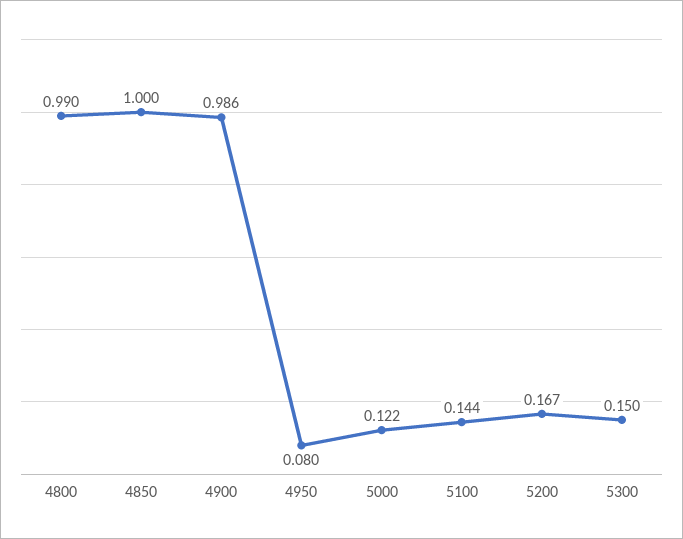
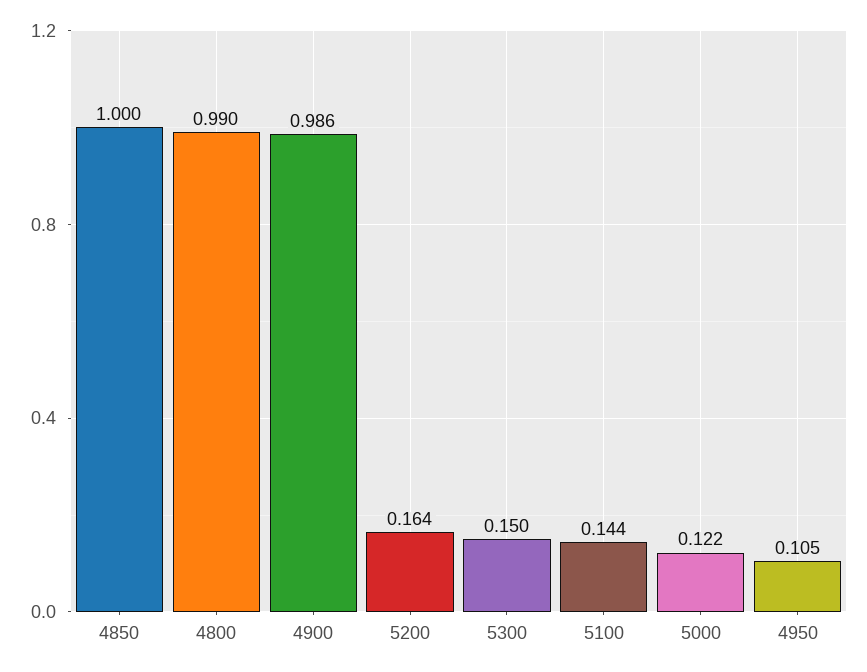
4950: 0.08 -> 0.105
5200: 0.167 -> 0.164

